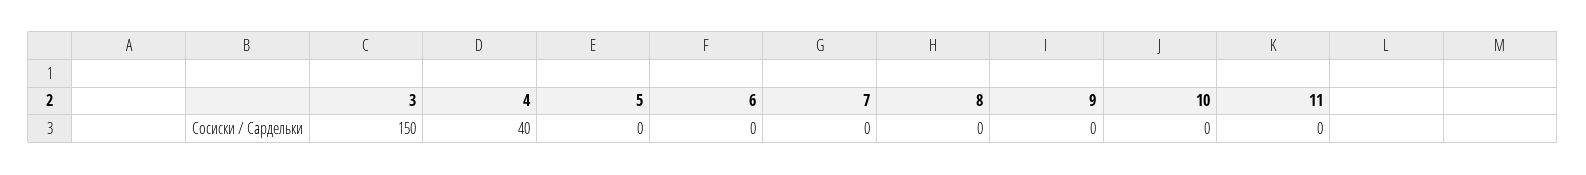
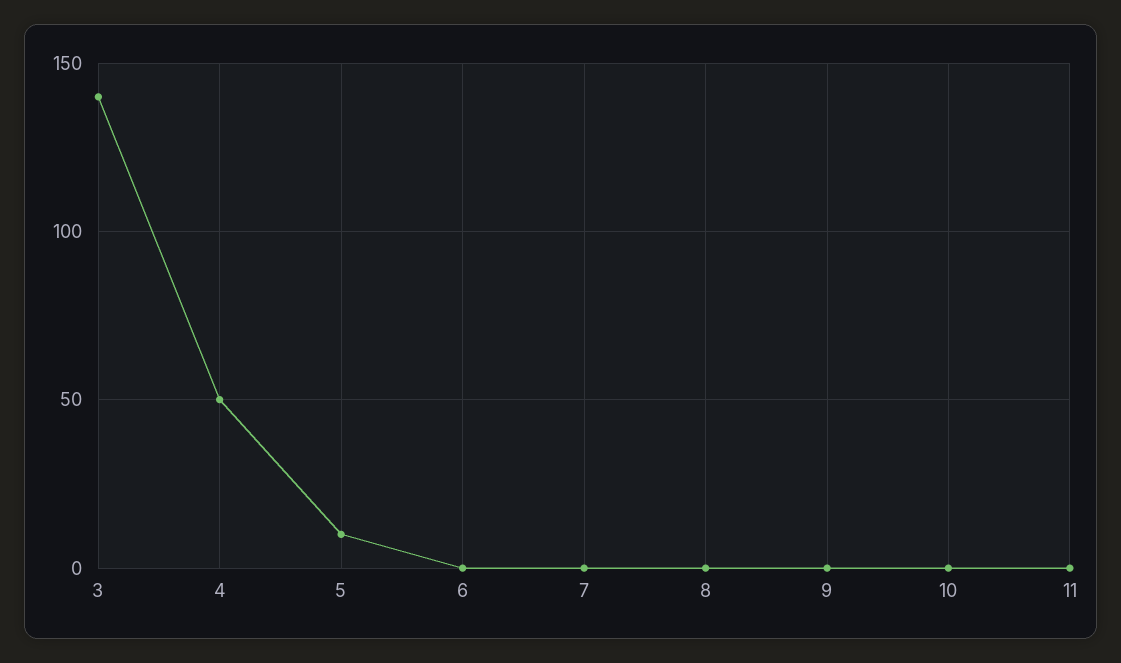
3: 150 -> 140
4: 40 -> 50
5: 0 -> 10

